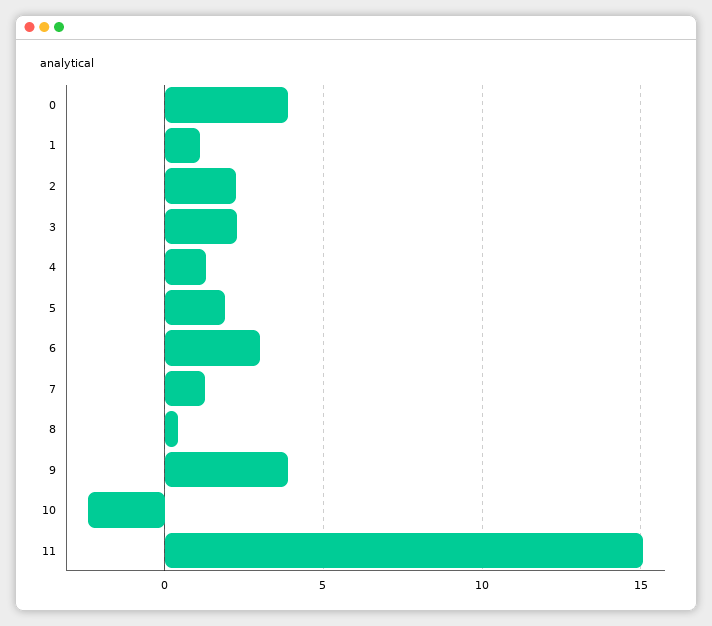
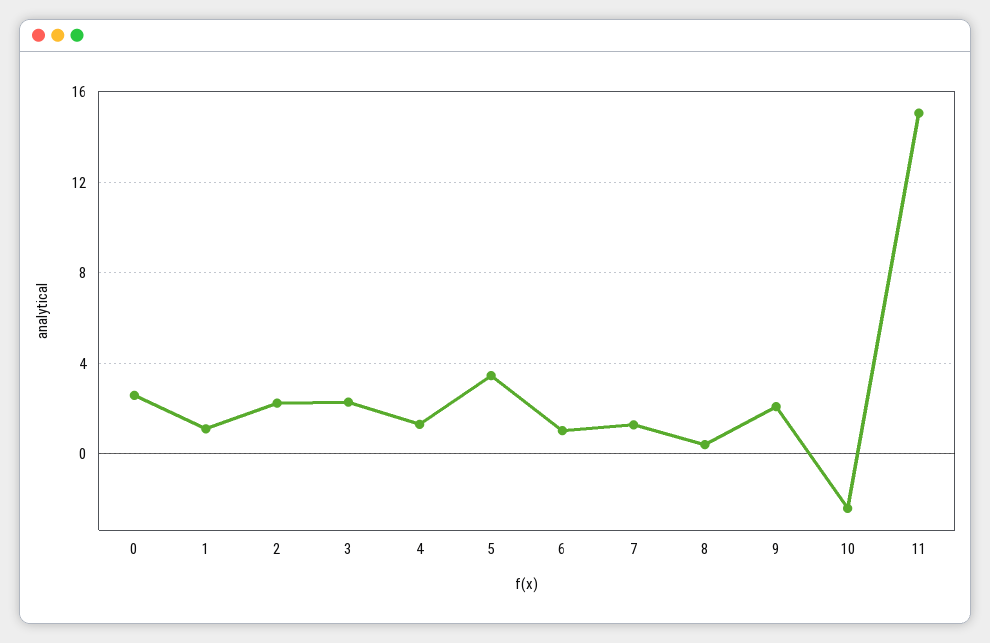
0: 4 -> 2.5
5: 2 -> 3.5
6: 3 -> 1
9: 4 -> 2

